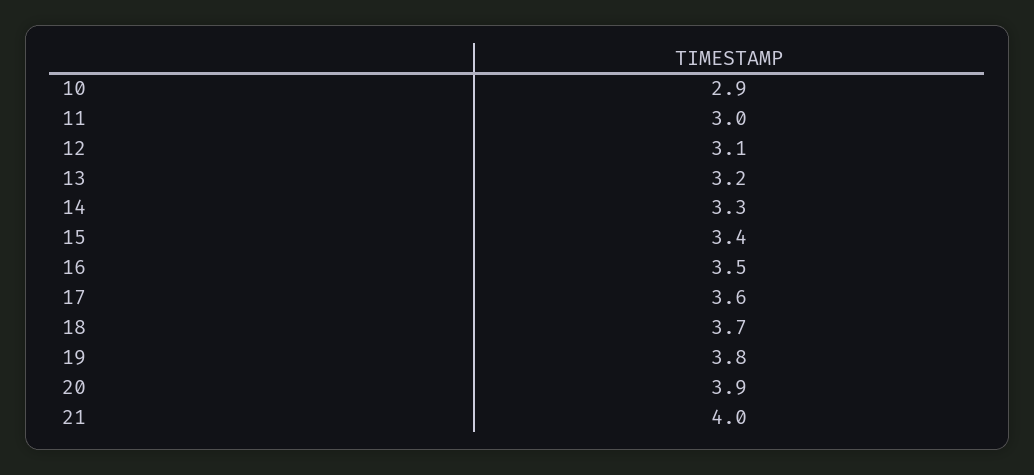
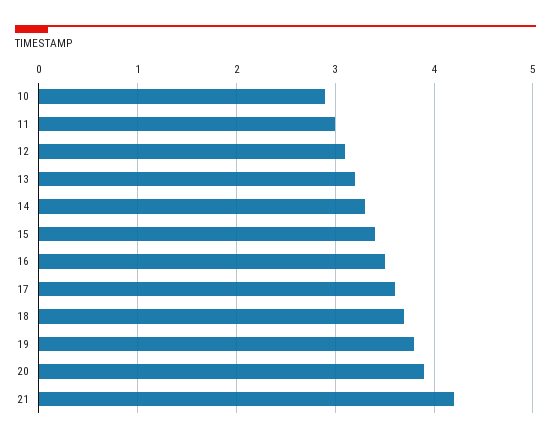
21: 4 -> 4.2

